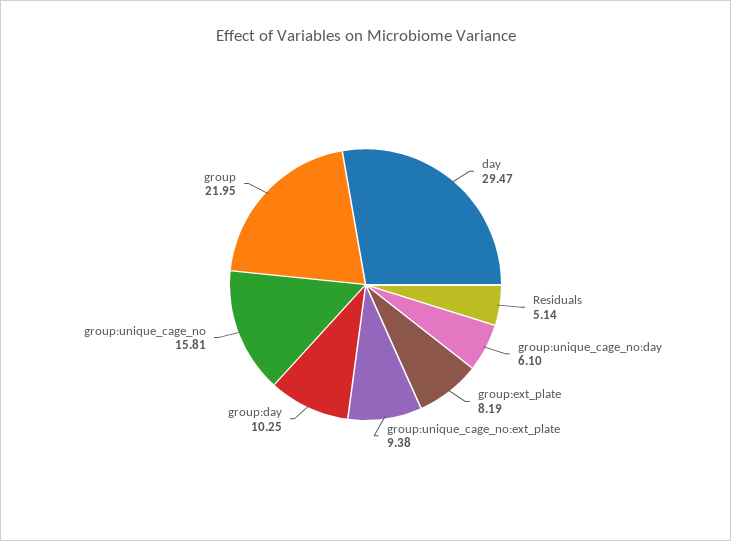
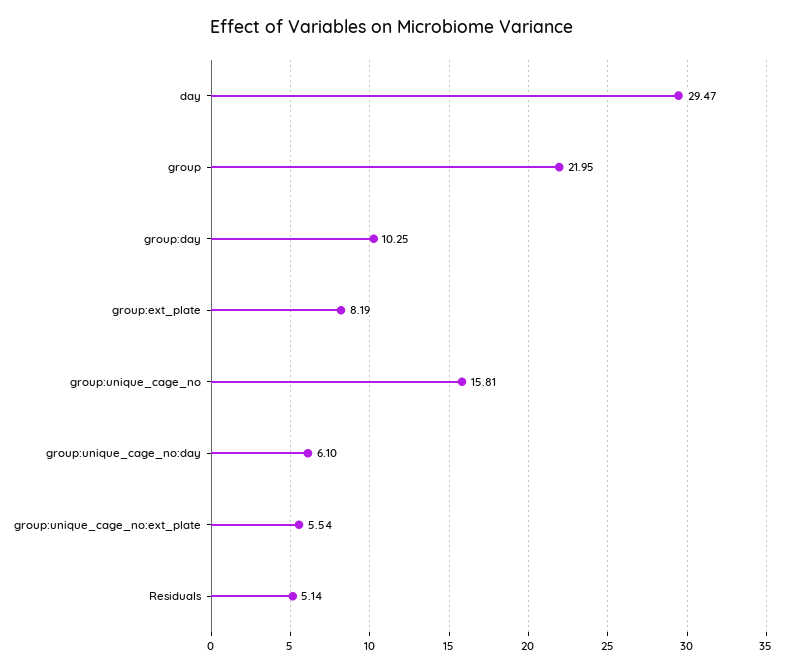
group:unique_cage_no:ext_plate: 9.38 -> 5.54

